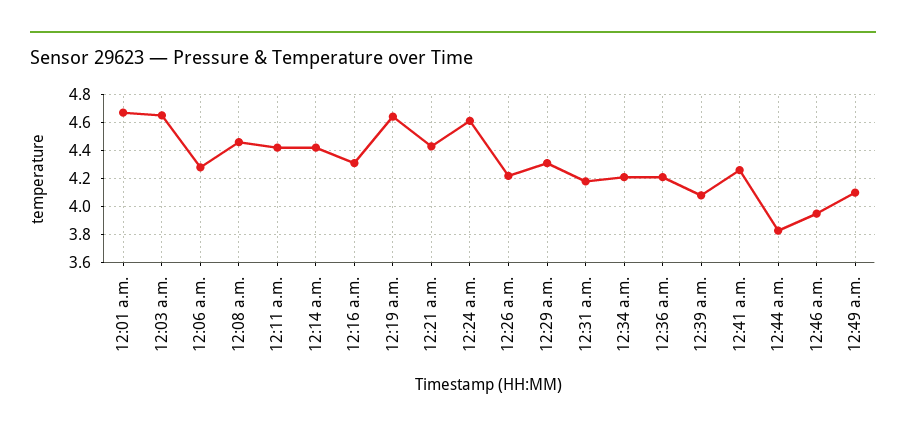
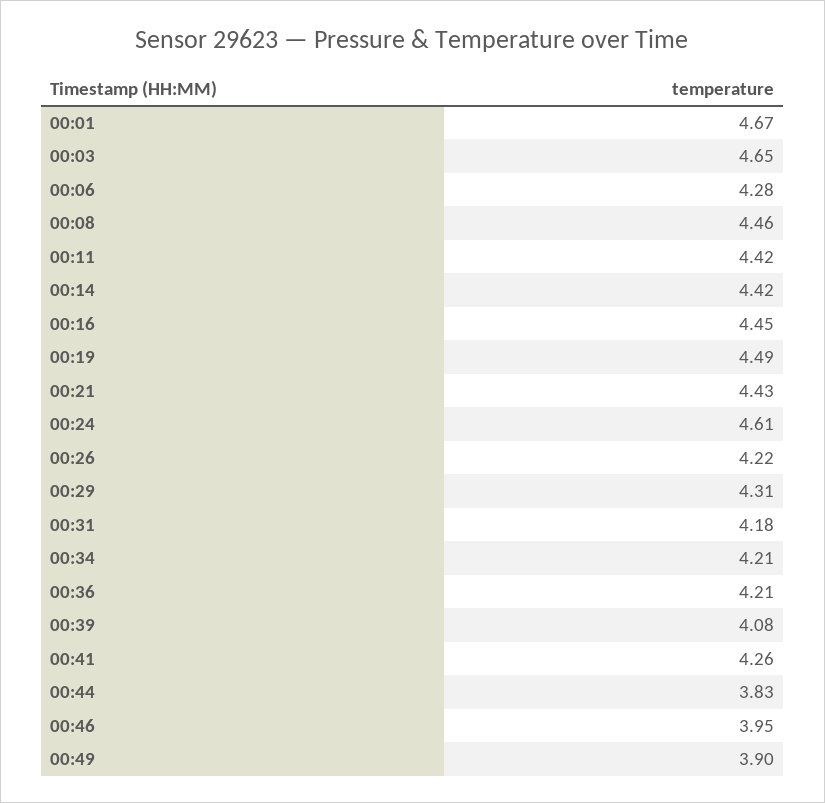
12:16 a.m.: 4.3 -> 4.45
12:19 a.m.: 4.65 -> 4.49
12:49 a.m.: 4.1 -> 3.9

